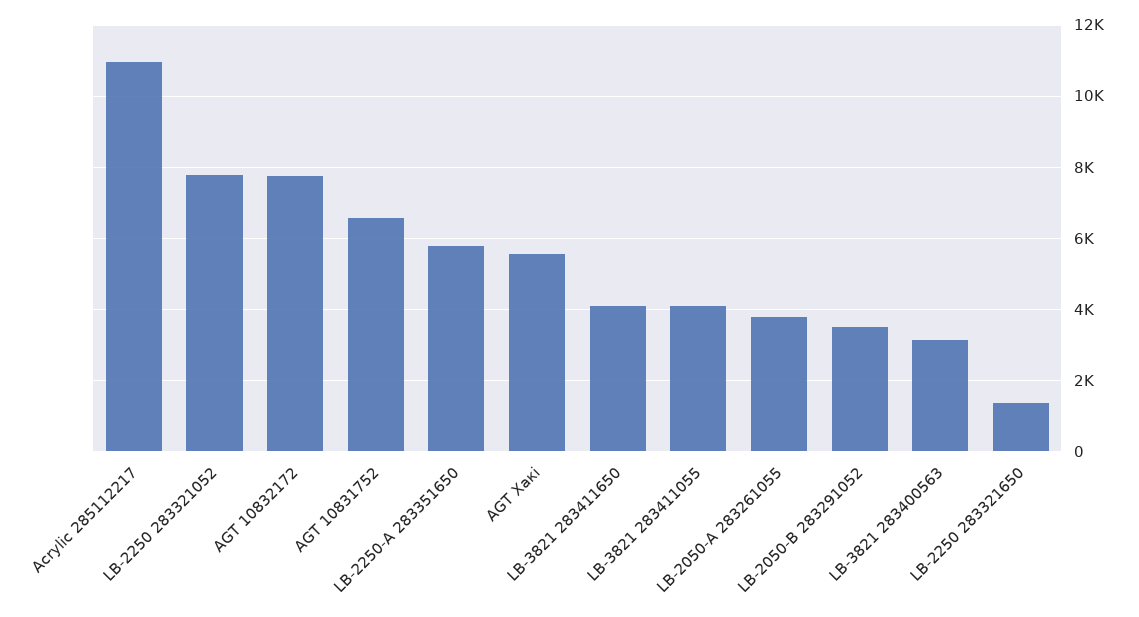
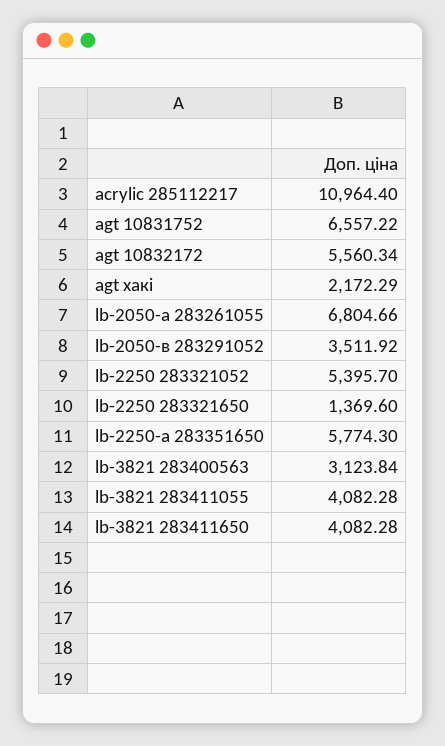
LB-2250 283321052: 7800 -> 5395.7
AGT 10832172: 7800 -> 5560.34
AGT Хакі: 5600 -> 2172.29
LB-2050-А 283261055: 3800 -> 6804.66

